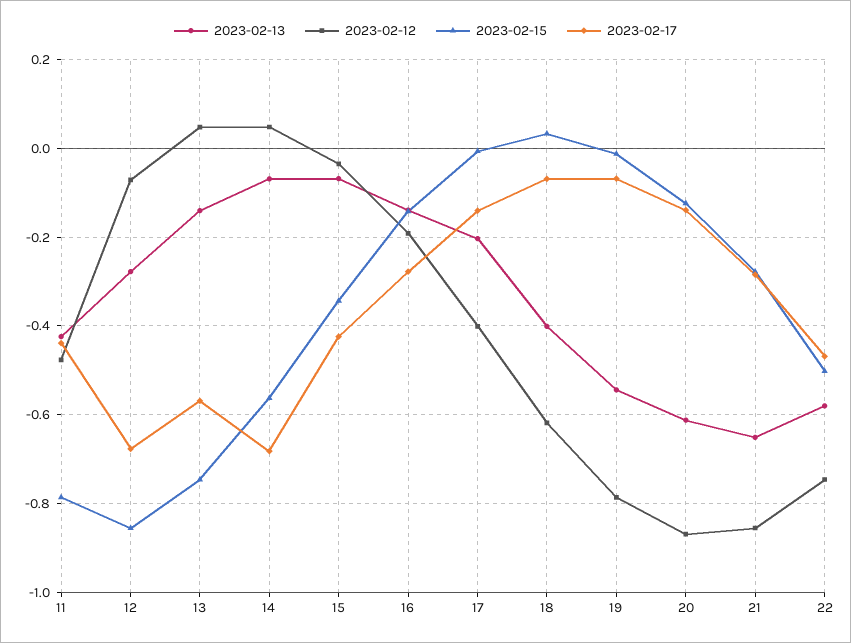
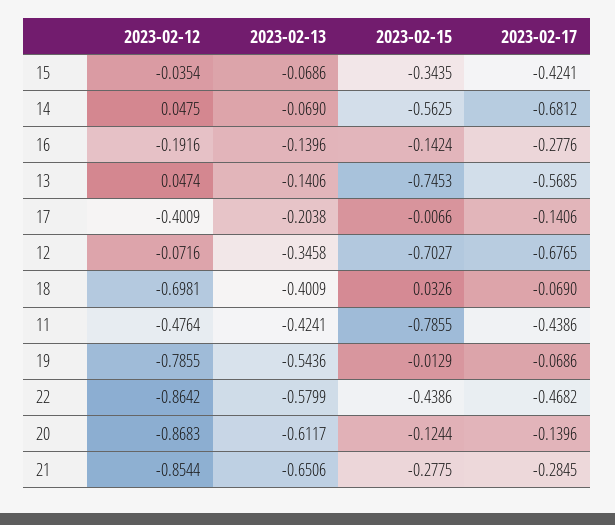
2023-02-13, 12: -0.28 -> -0.3458
2023-02-15, 12: -0.86 -> -0.7027
2023-02-12, 18: -0.62 -> -0.6981
2023-02-12, 22: -0.74 -> -0.8642
2023-02-15, 22: -0.5 -> -0.4386

